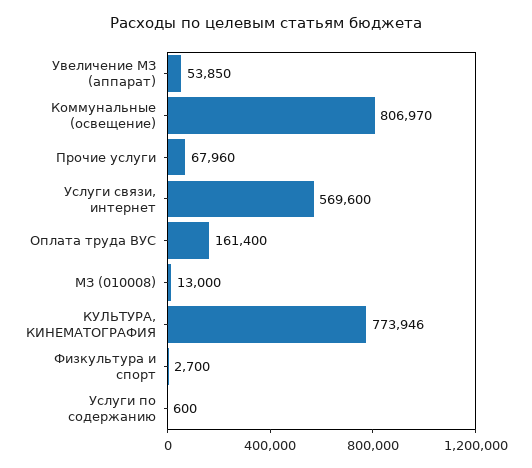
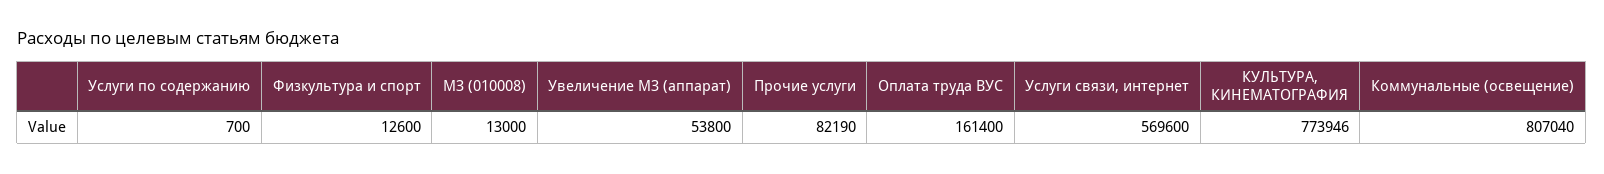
Увеличение МЗ (аппарат): 53850 -> 53800
Коммунальные (освещение): 806970 -> 807040
Прочие услуги: 67960 -> 82190
Физкультура и спорт: 2700 -> 12600
Услуги по содержанию: 600 -> 700

